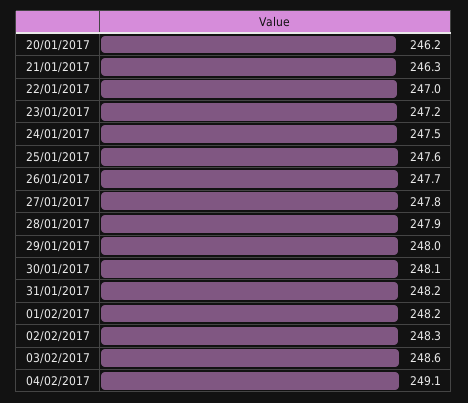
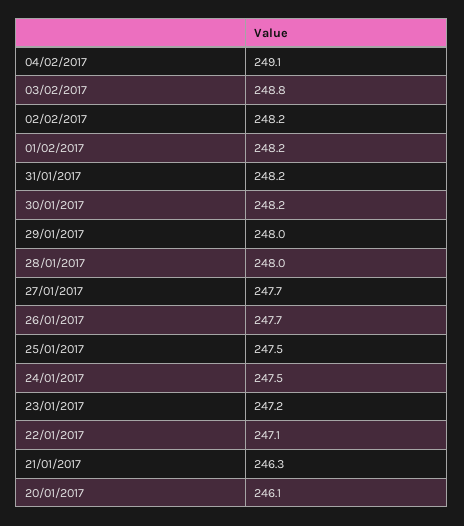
20/01/2017: 246.2 -> 246.1
22/01/2017: 247 -> 247.1
25/01/2017: 247.6 -> 247.5
27/01/2017: 247.8 -> 247.7
28/01/2017: 247.9 -> 248
30/01/2017: 248.1 -> 248.2
02/02/2017: 248.3 -> 248.2
03/02/2017: 248.6 -> 248.8

